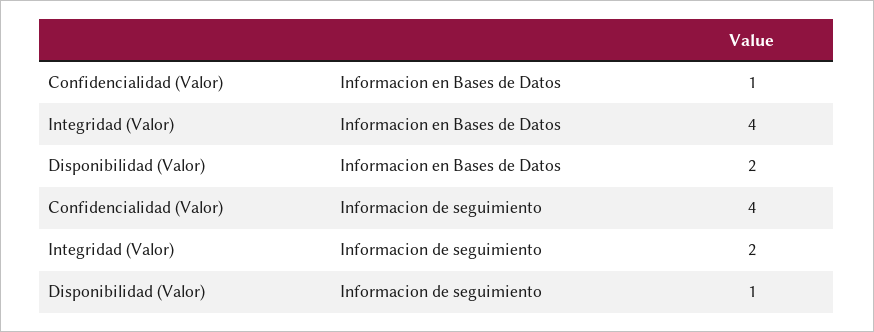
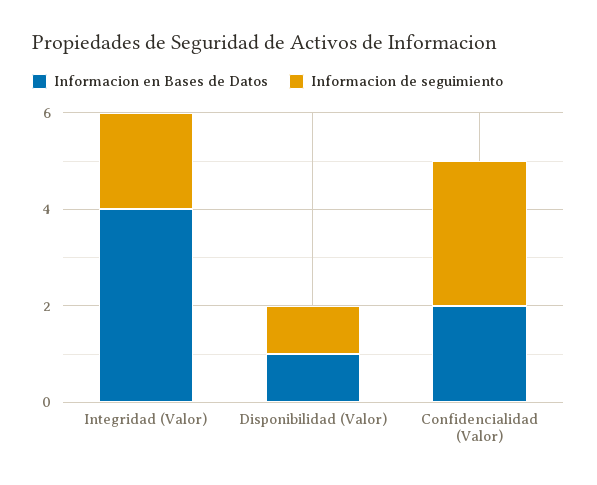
Informacion en Bases de Datos, Confidencialidad (Valor): 1 -> 2
Informacion en Bases de Datos, Disponibilidad (Valor): 2 -> 1
Informacion de seguimiento, Confidencialidad (Valor): 4 -> 3

